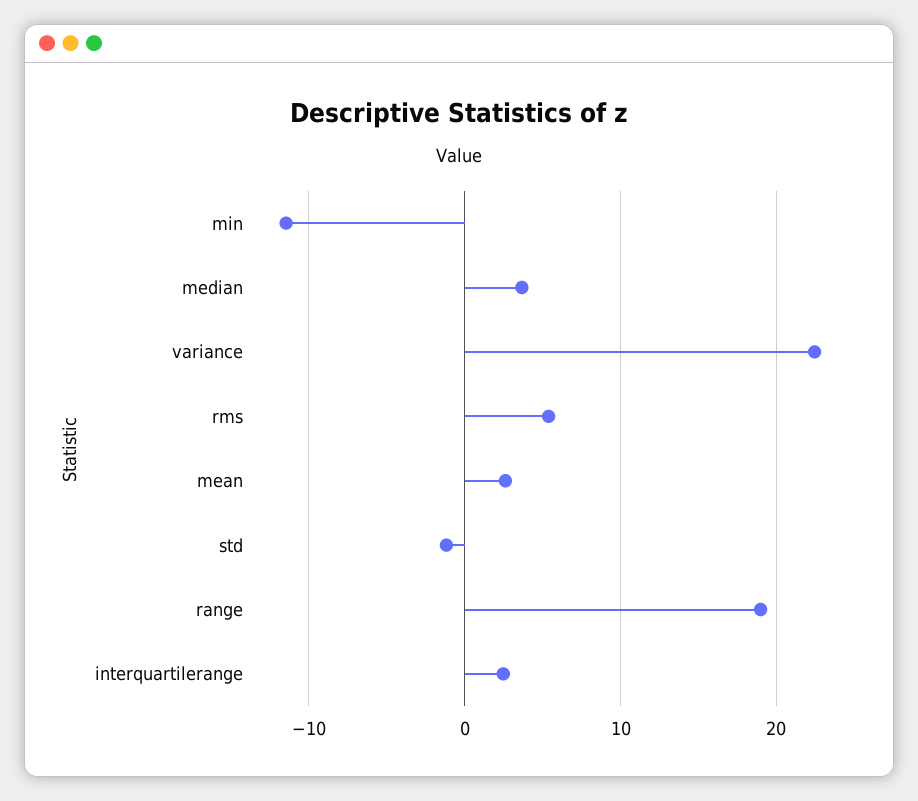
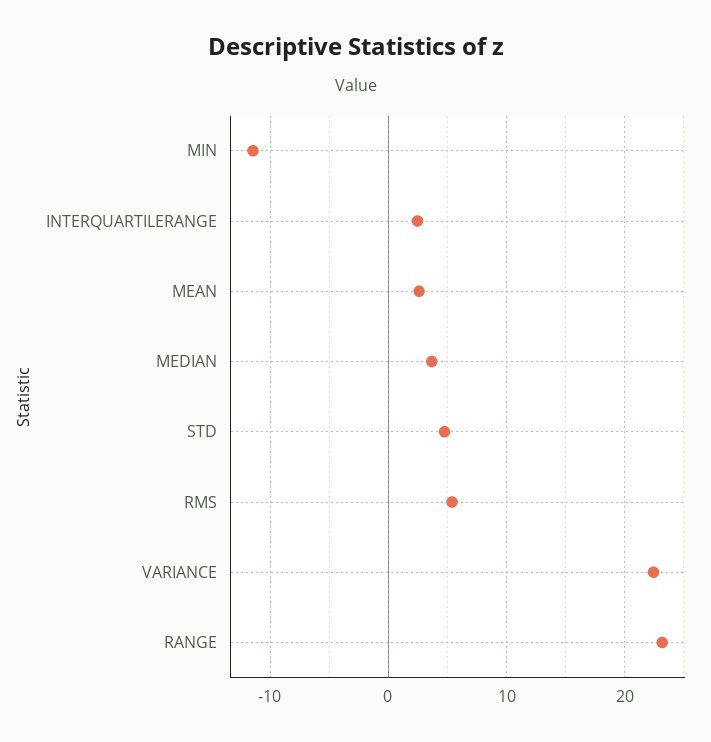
std: -1 -> 5
range: 19 -> 23

